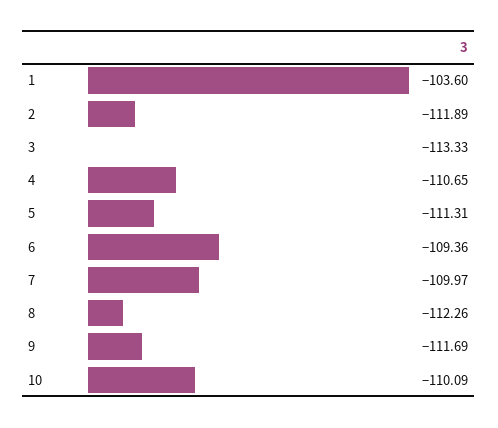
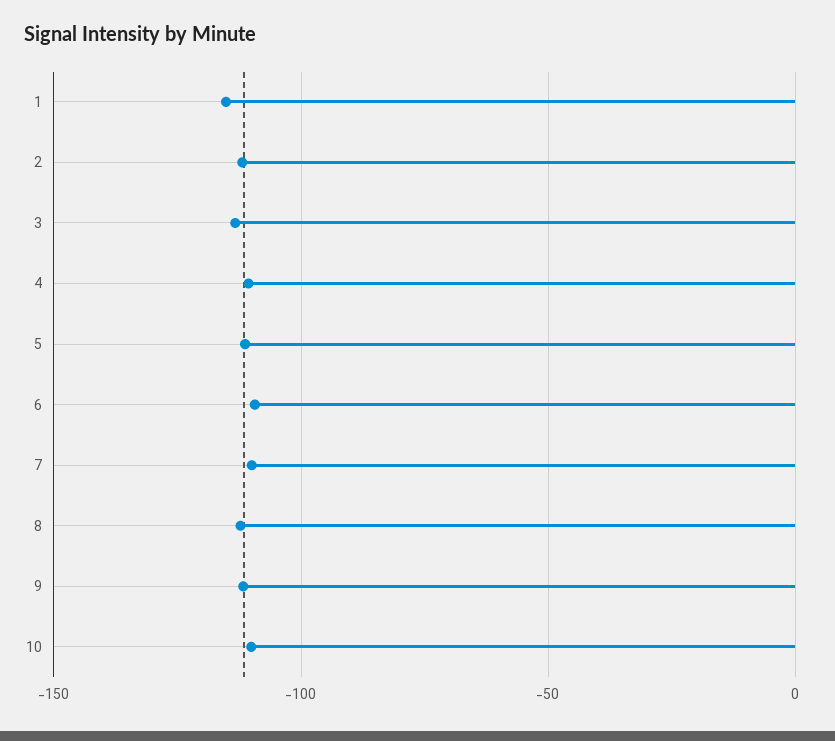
1: -103.6 -> -115

